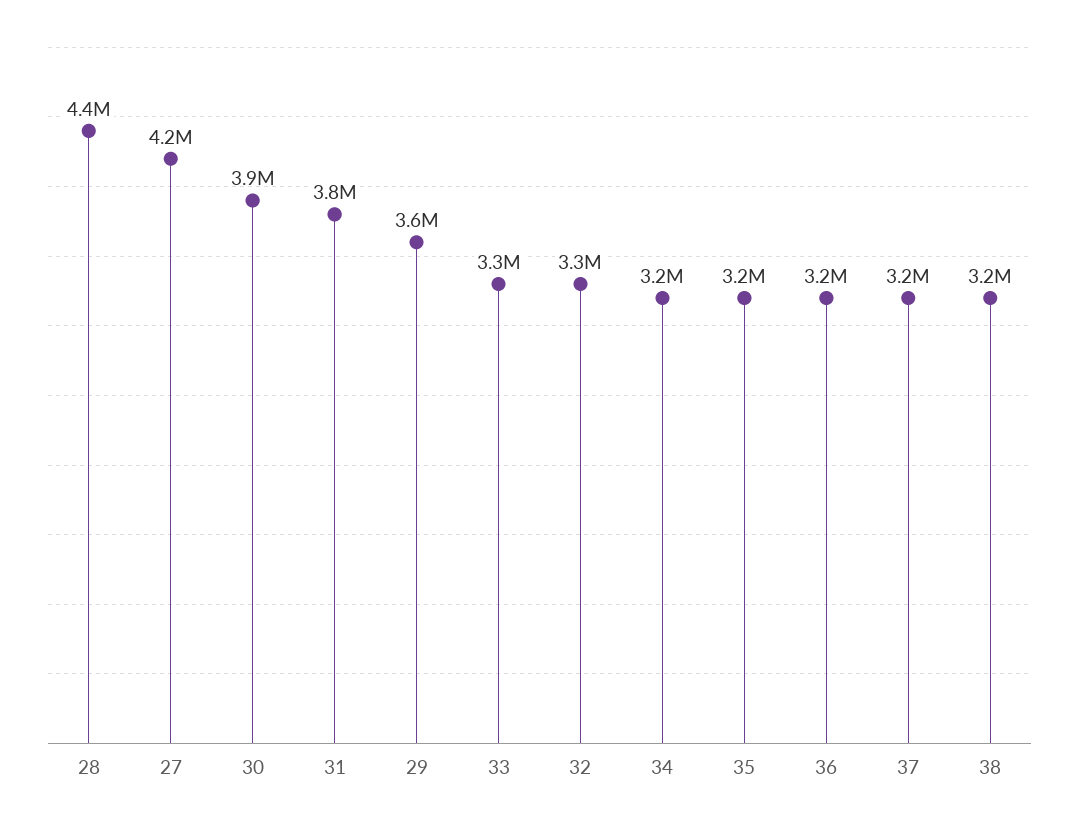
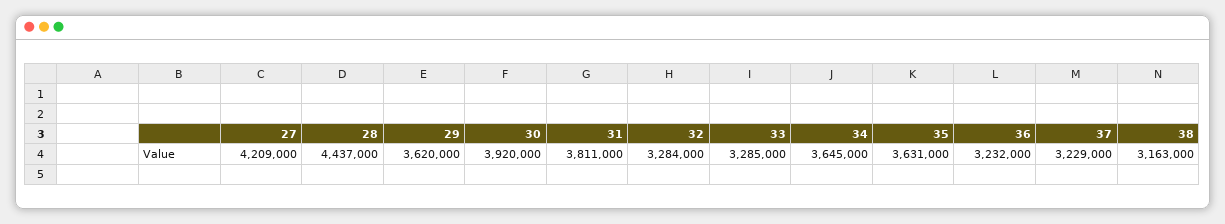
34: 3200000 -> 3645000
35: 3200000 -> 3631000

